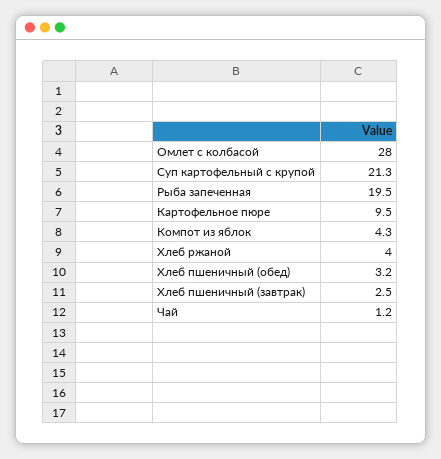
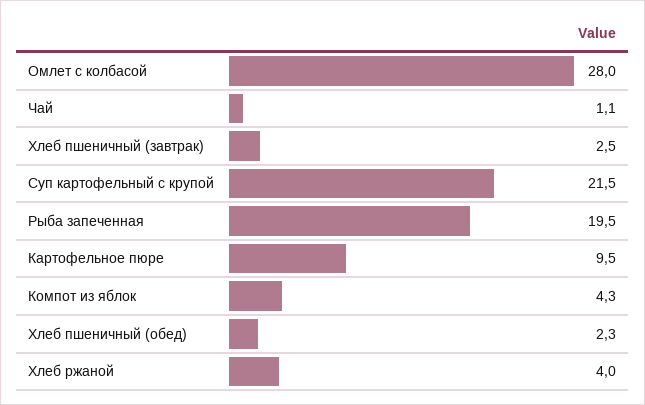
Суп картофельный с крупой: 21.3 -> 21.5
Хлеб пшеничный (обед): 3.2 -> 2.3
Чай: 1.2 -> 1.1

